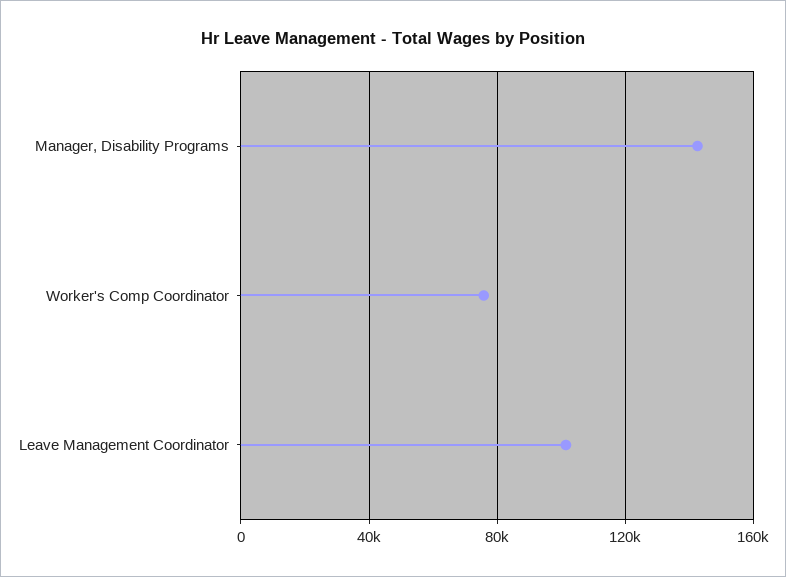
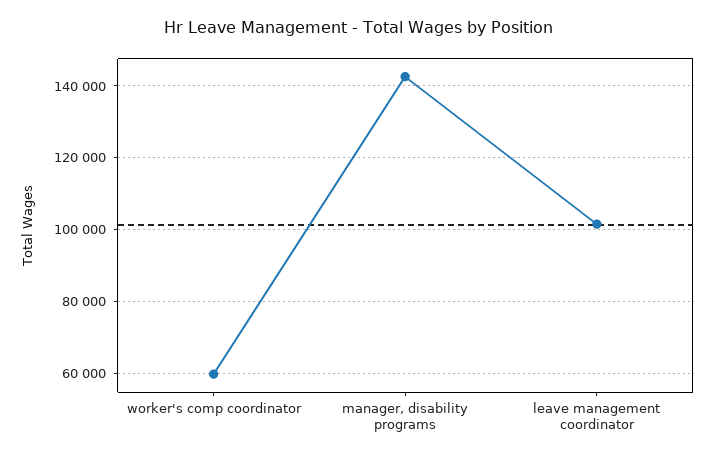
Worker's Comp Coordinator: 75000 -> 60000

